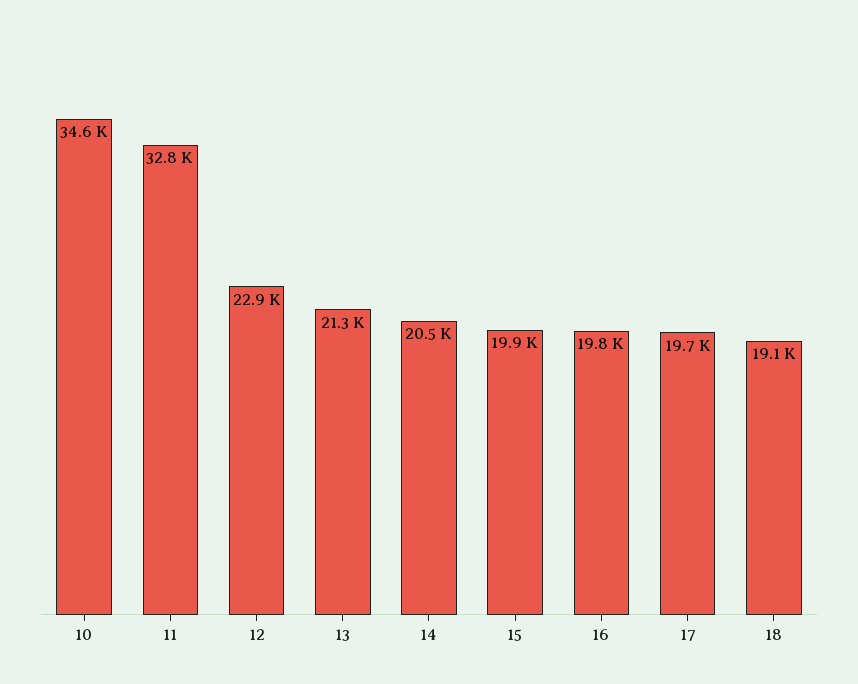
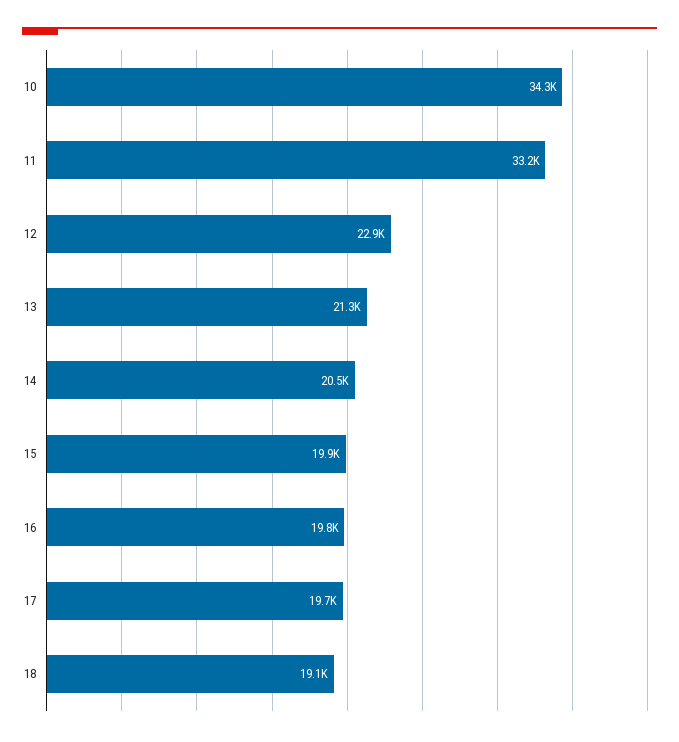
10: 34600 -> 34300
11: 32800 -> 33200

